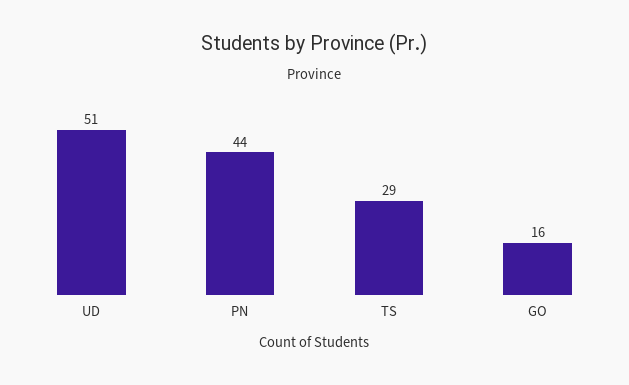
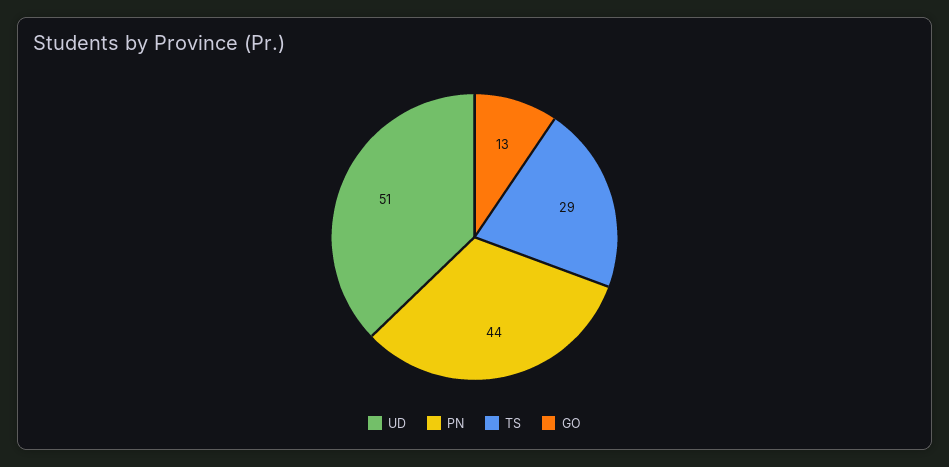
GO: 16 -> 13

